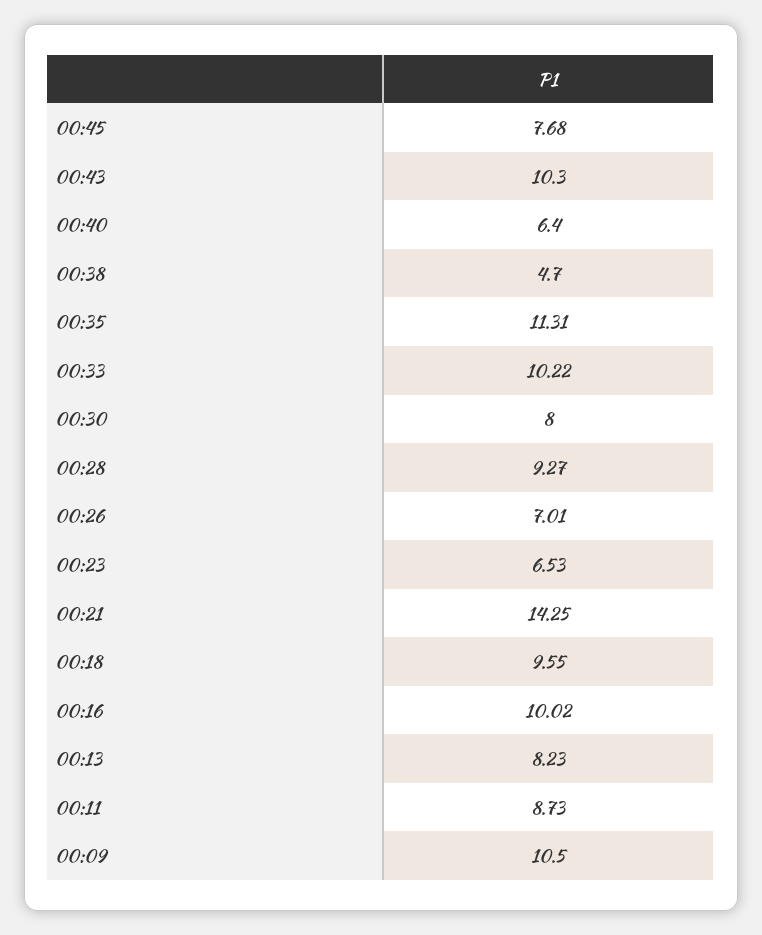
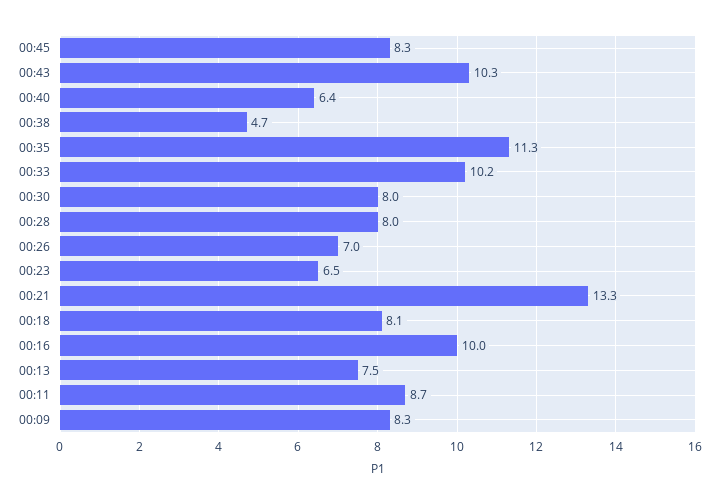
00:45: 7.68 -> 8.3
00:28: 9.27 -> 8
00:21: 14.25 -> 13.3
00:18: 9.55 -> 8.1
00:13: 8.23 -> 7.5
00:09: 10.5 -> 8.3

